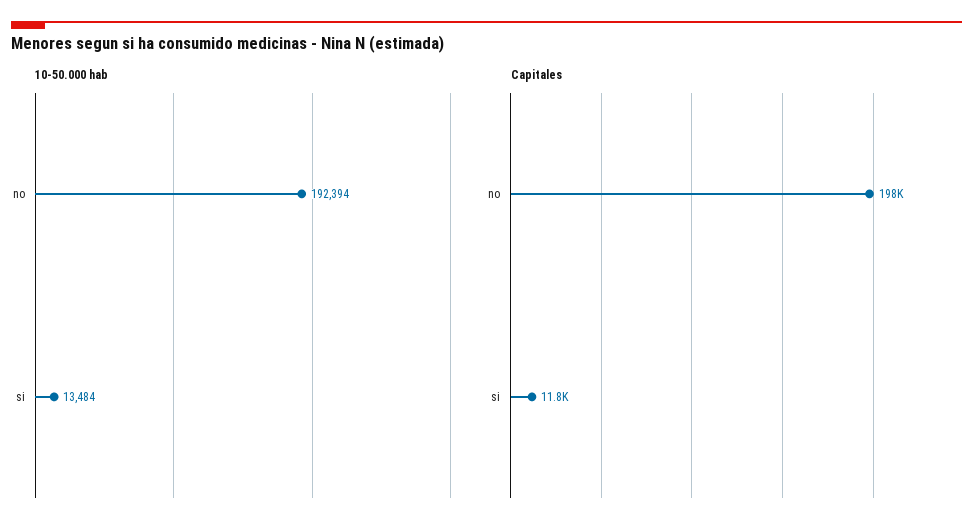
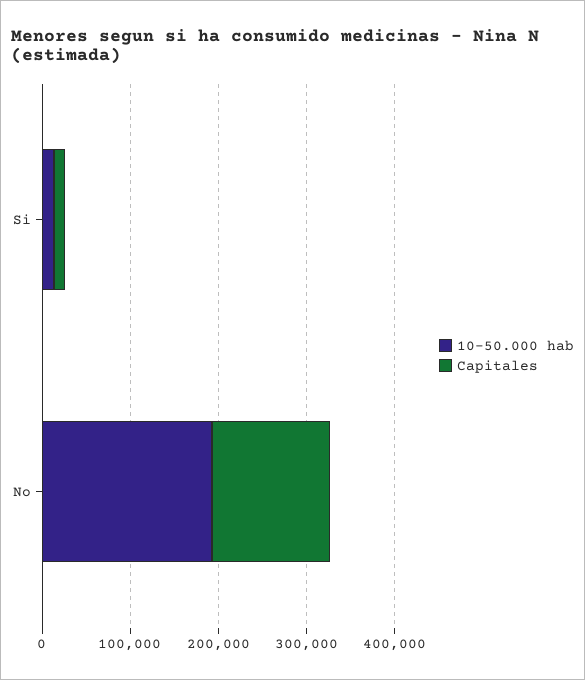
Capitales, no: 198000 -> 140000

